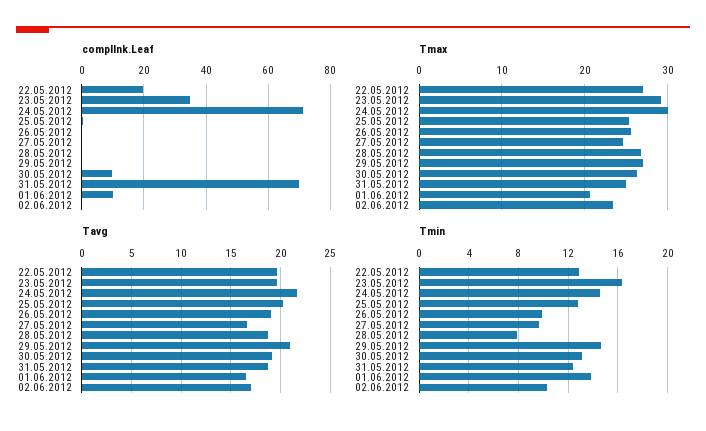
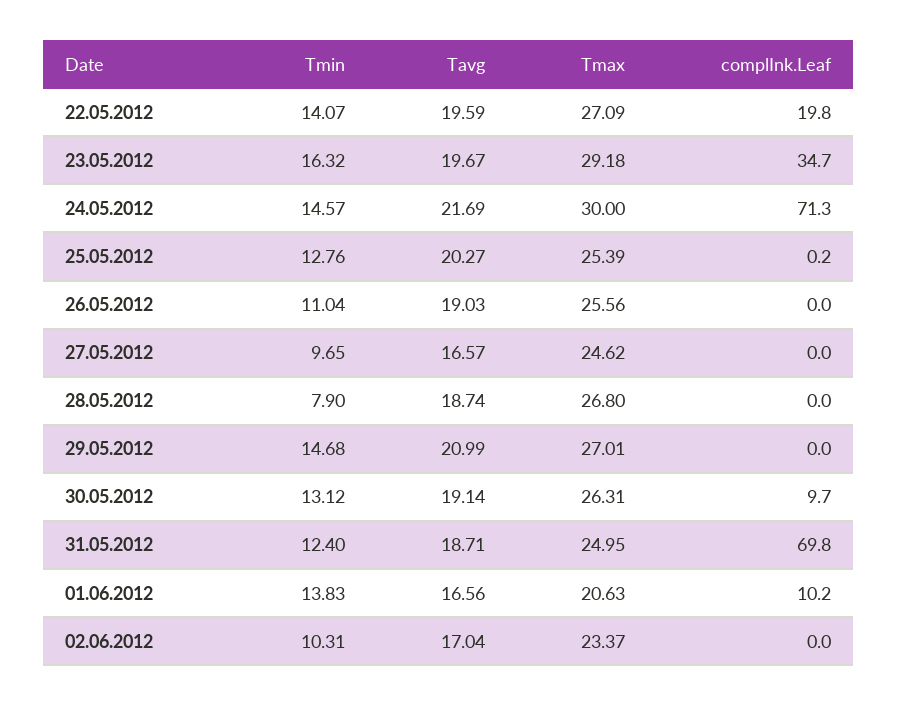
Tmin, 22.05.2012: 13 -> 14.07
Tmin, 26.05.2012: 10 -> 11.04

